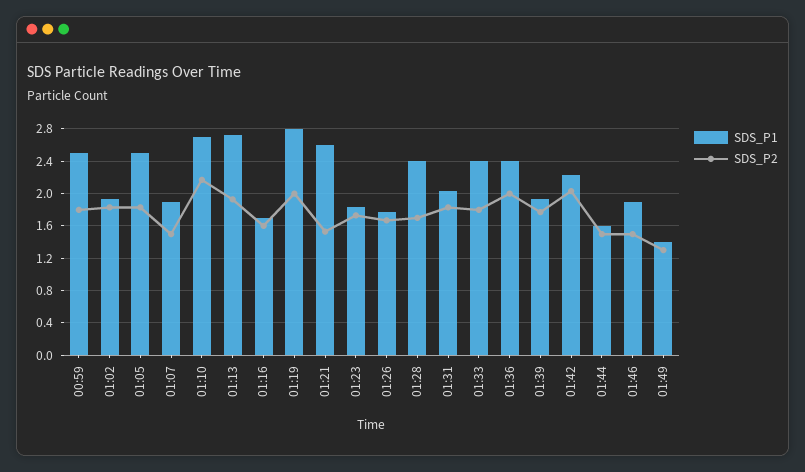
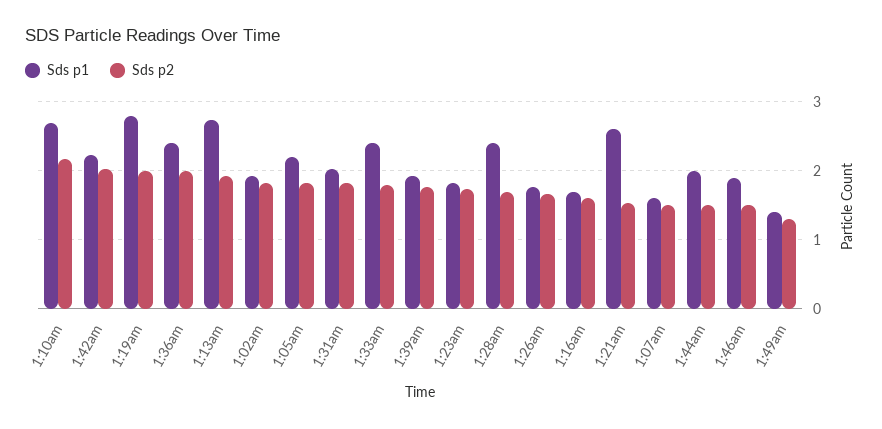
SDS_P1, 00:59: 2.5 -> none
SDS_P2, 00:59: 1.8 -> none
SDS_P1, 01:05: 2.5 -> 2.2
SDS_P1, 01:07: 1.9 -> 1.6
SDS_P1, 01:44: 1.6 -> 2

